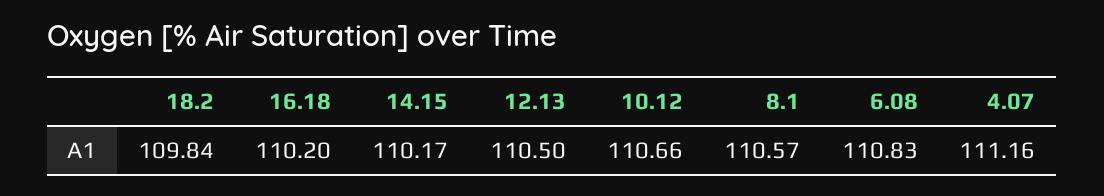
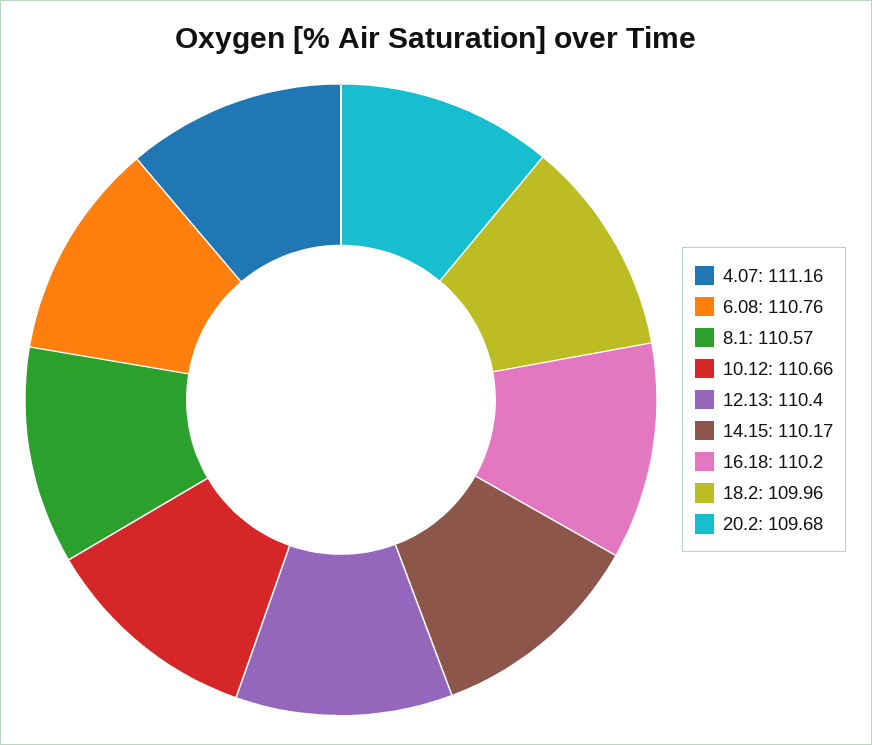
18.2: 109.84 -> 109.96
12.13: 110.5 -> 110.4
6.08: 110.83 -> 110.76
20.2: none -> 109.68

